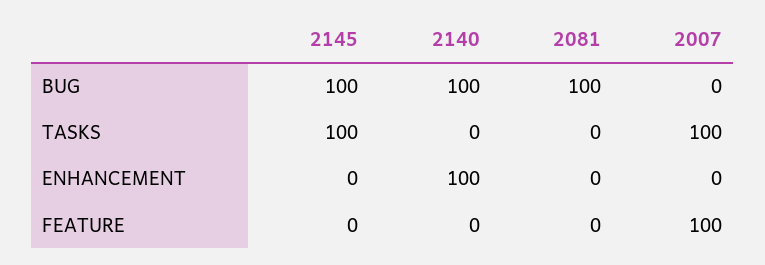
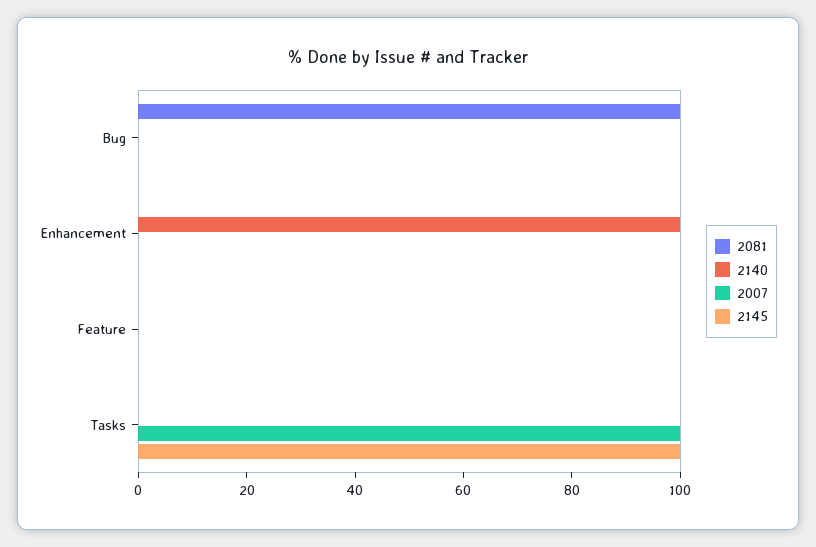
2145, BUG: 100 -> 0
2140, BUG: 100 -> 0
2007, FEATURE: 100 -> 0

